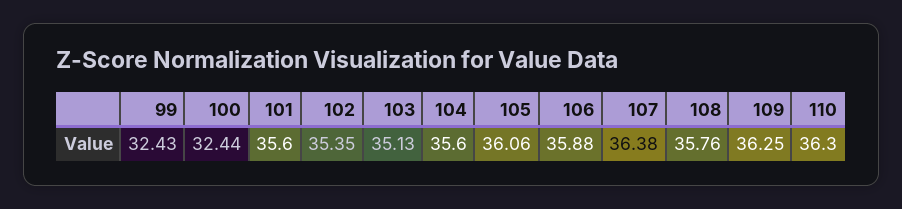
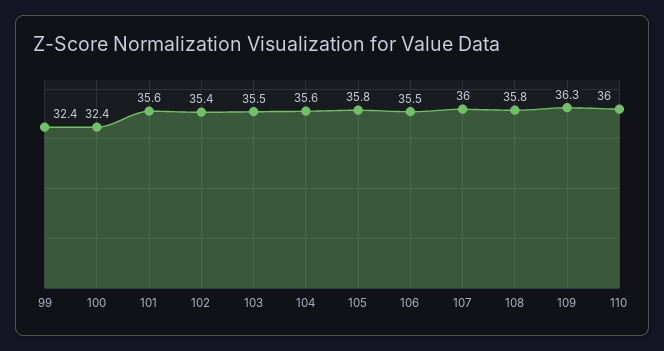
103: 35.13 -> 35.5
105: 36.06 -> 35.8
106: 35.88 -> 35.5
107: 36.38 -> 36
110: 36.3 -> 36

